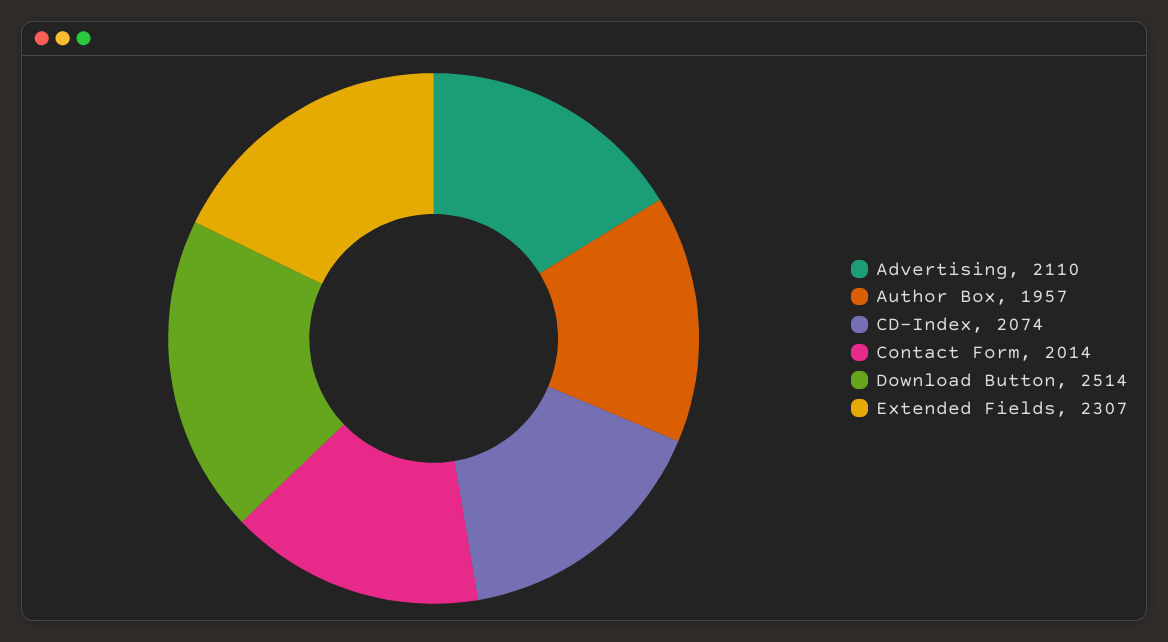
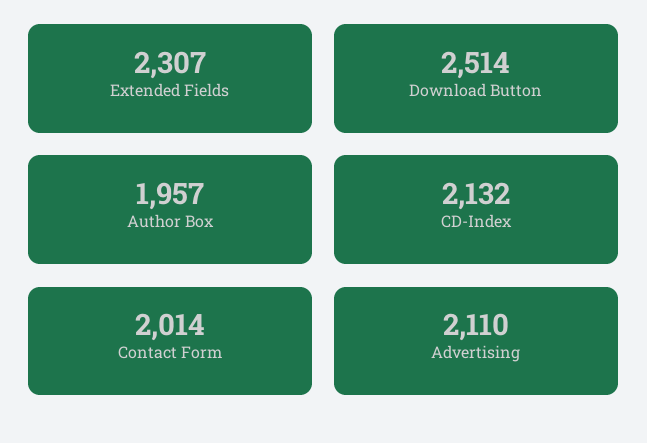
CD-Index: 2074 -> 2132

